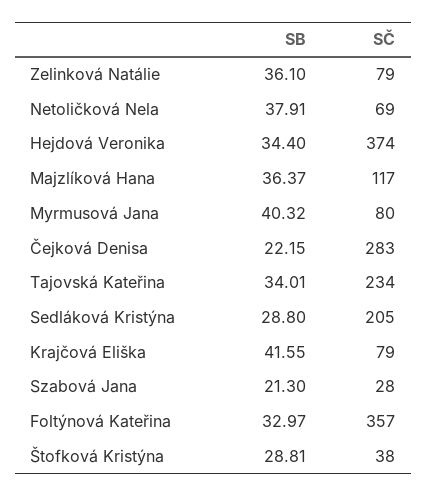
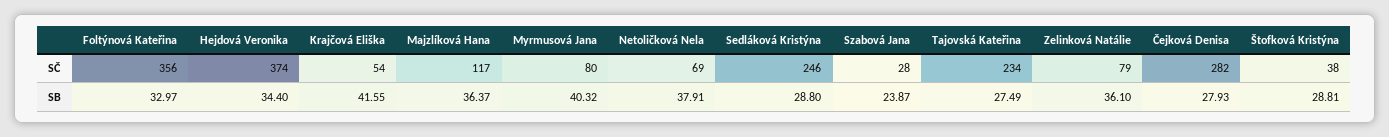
SB, Čejková Denisa: 22.15 -> 27.93
SČ, Čejková Denisa: 283 -> 282
SB, Tajovská Kateřina: 34.01 -> 27.49
SČ, Sedláková Kristýna: 205 -> 246
SČ, Krajčová Eliška: 79 -> 54
SB, Szabová Jana: 21.3 -> 23.87
SČ, Foltýnová Kateřina: 357 -> 356

